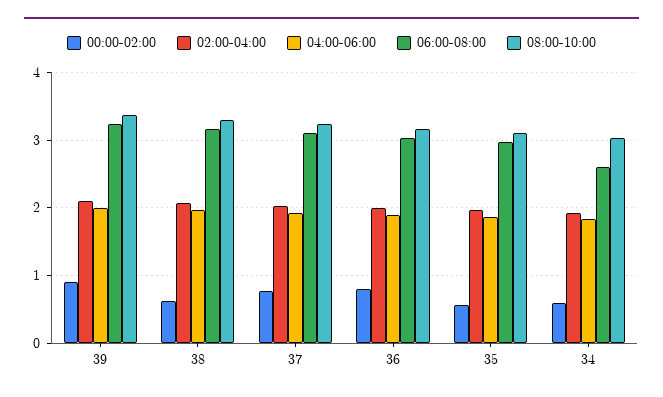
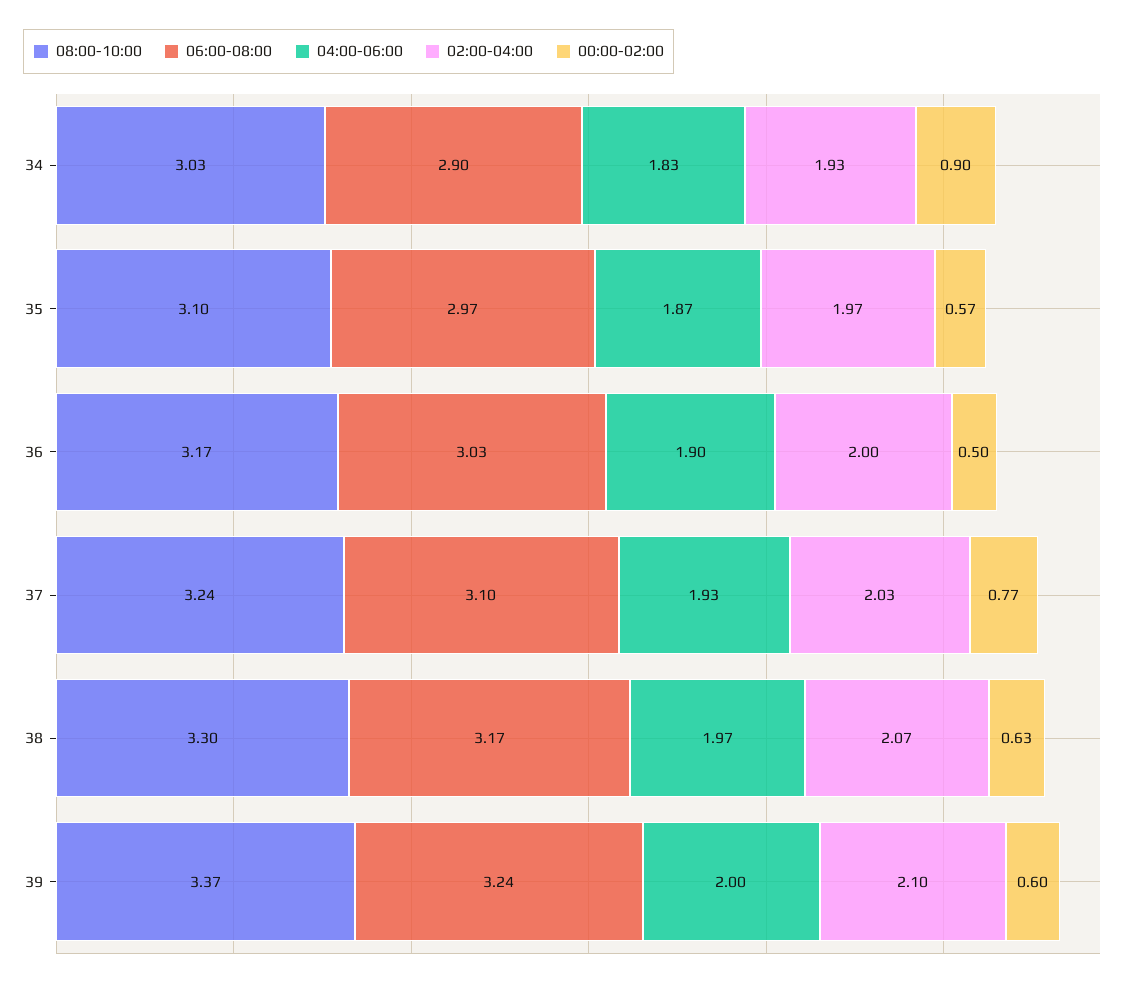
00:00-02:00, 39: 0.9 -> 0.6
00:00-02:00, 36: 0.8 -> 0.5
00:00-02:00, 34: 0.6 -> 0.9
06:00-08:00, 34: 2.6 -> 2.9

